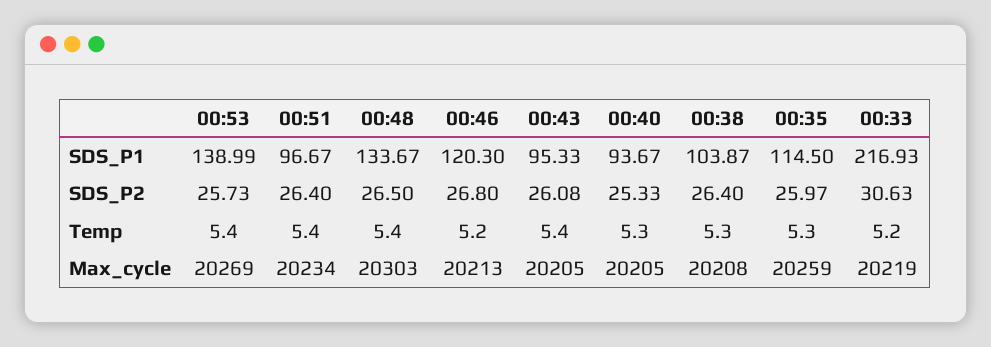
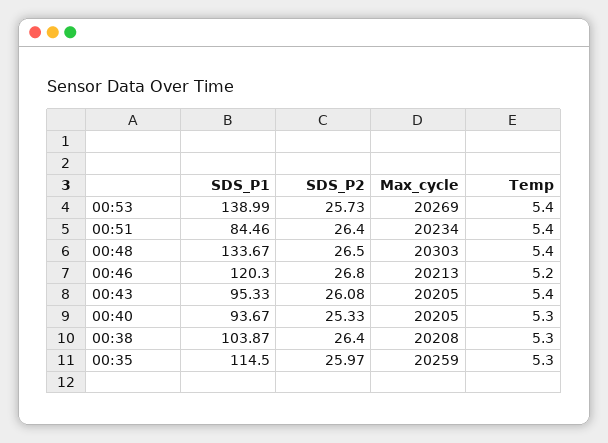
00:51, SDS_P1: 96.67 -> 84.46
00:33, SDS_P1: 216.93 -> none
00:33, SDS_P2: 30.63 -> none
00:33, Temp: 5.2 -> none
00:33, Max_cycle: 20219 -> none

